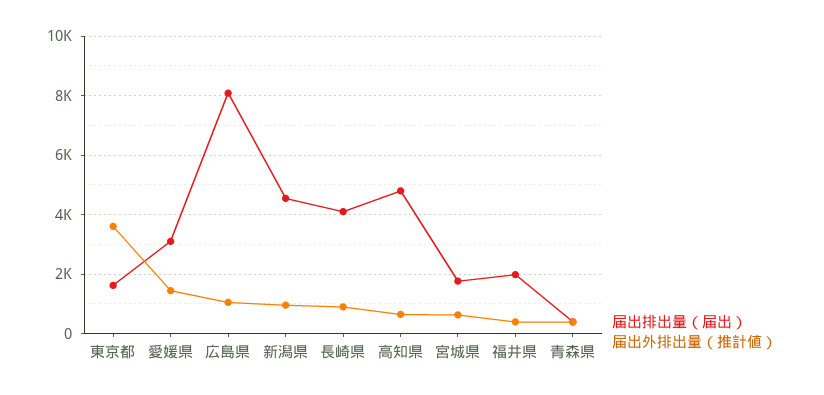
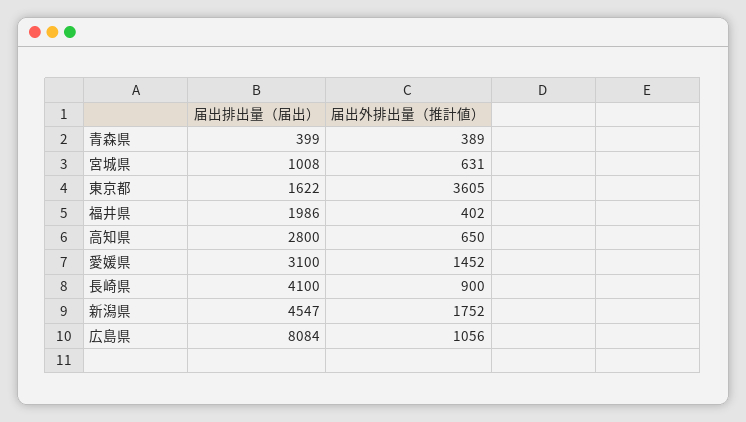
届出外排出量（推計値）, 新潟県: 1000 -> 1752
届出排出量（届出）, 高知県: 4750 -> 2800
届出排出量（届出）, 宮城県: 1750 -> 1008

